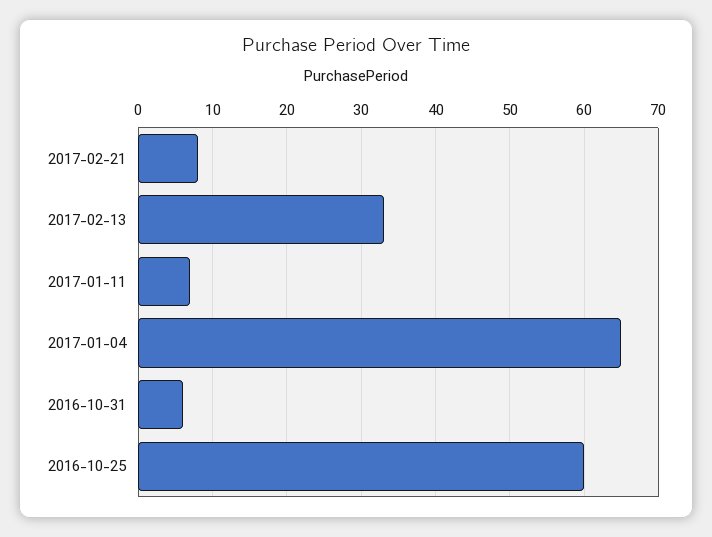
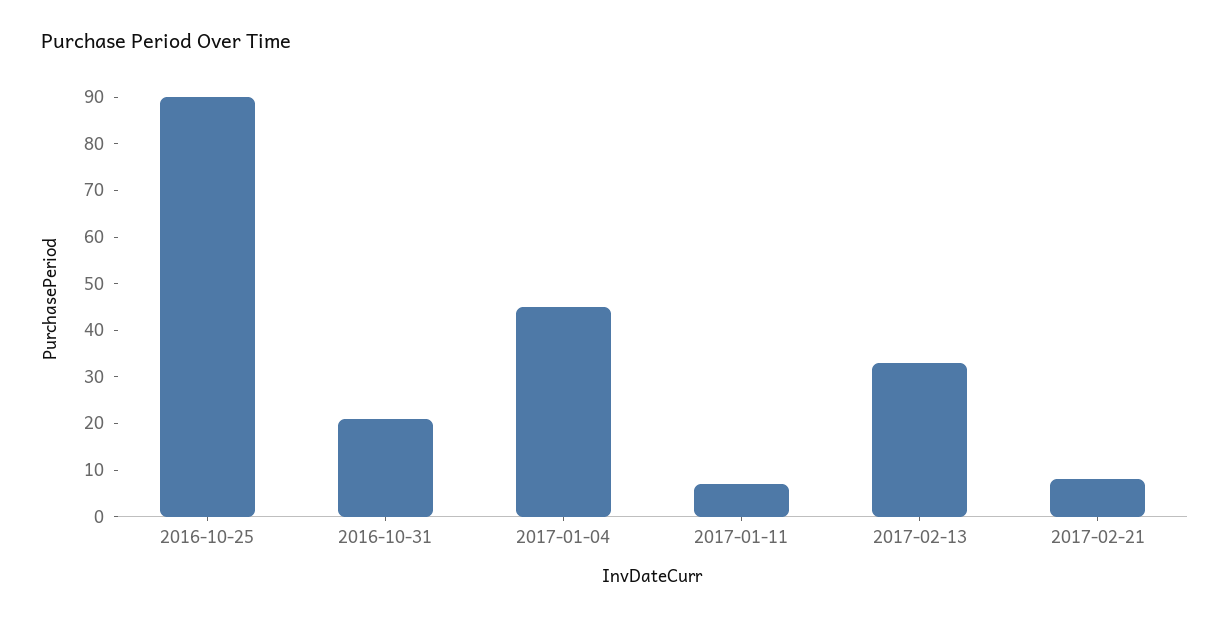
2017-01-04: 65 -> 45
2016-10-31: 6 -> 20
2016-10-25: 60 -> 90

